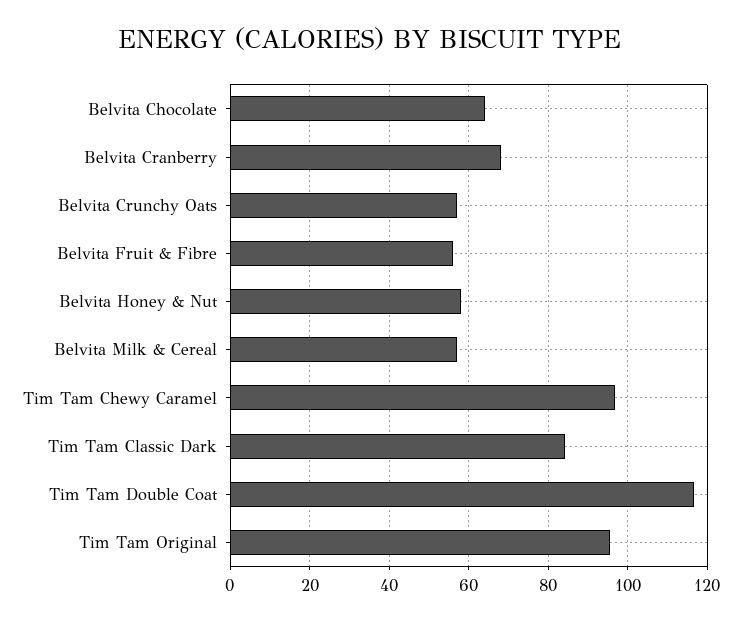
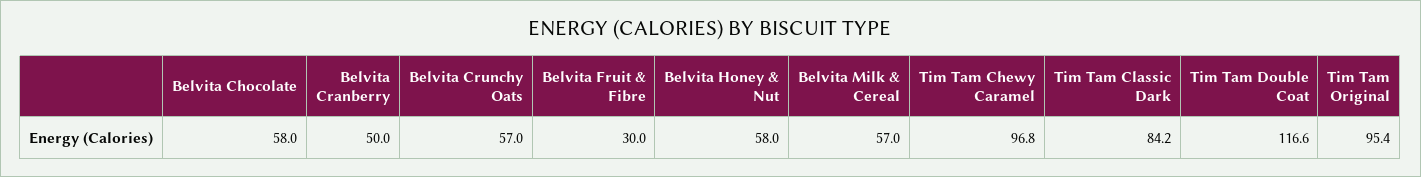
Belvita Chocolate: 64 -> 58
Belvita Cranberry: 68 -> 50
Belvita Fruit & Fibre: 56 -> 30

